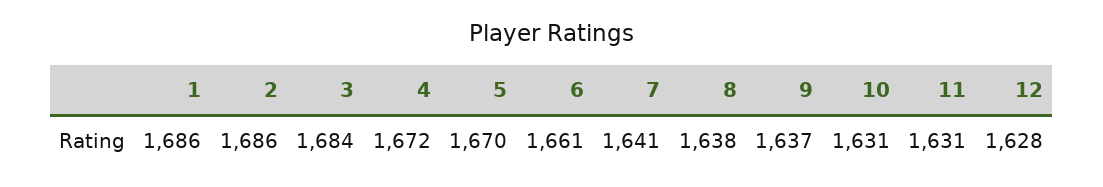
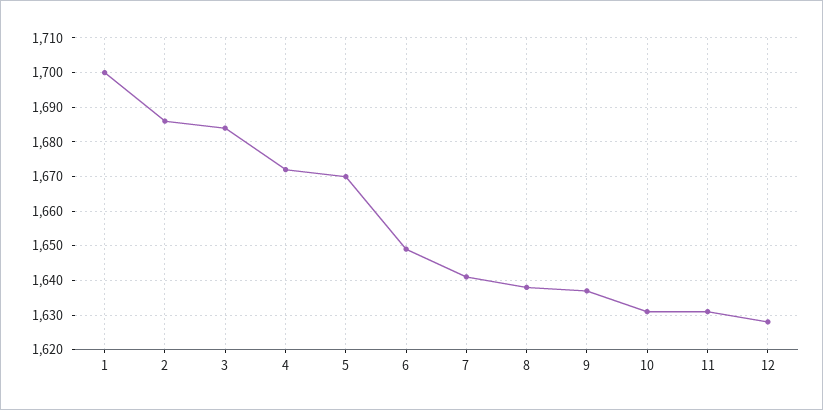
1: 1686 -> 1700
6: 1661 -> 1650

